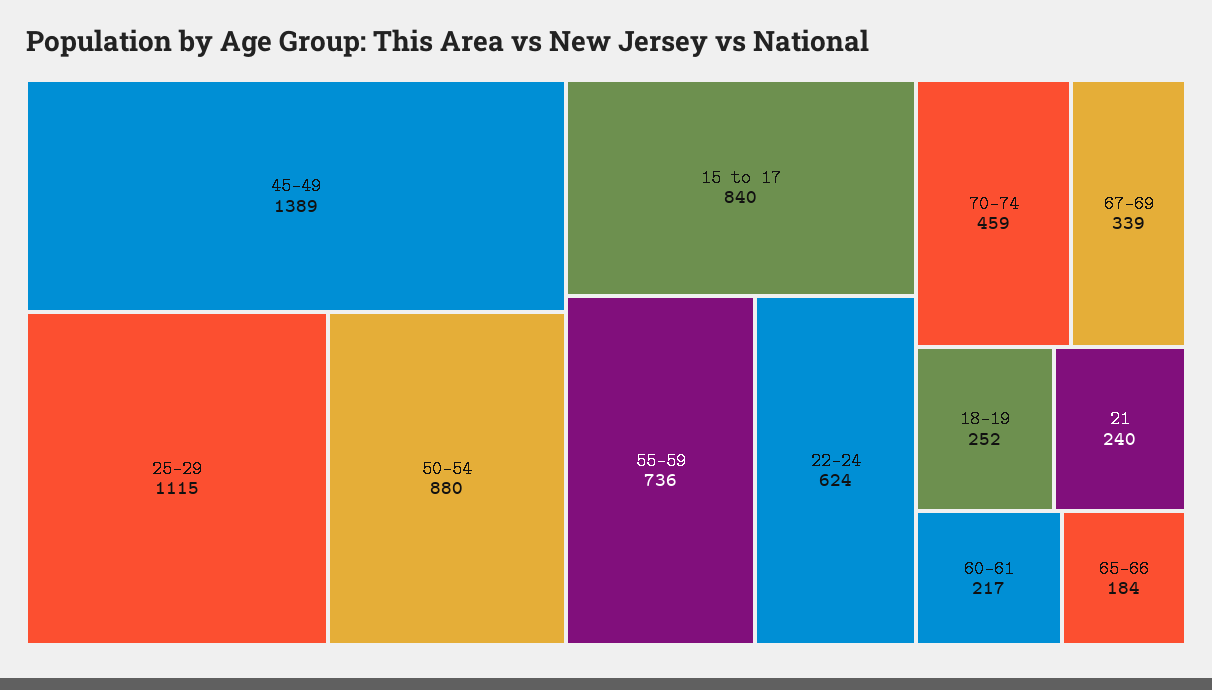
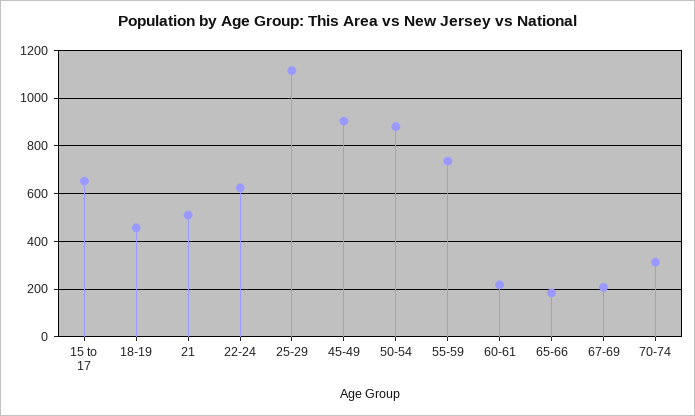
45-49: 1389 -> 900
15 to 17: 840 -> 650
70-74: 459 -> 300
67-69: 339 -> 200
18-19: 252 -> 450
21: 240 -> 500

